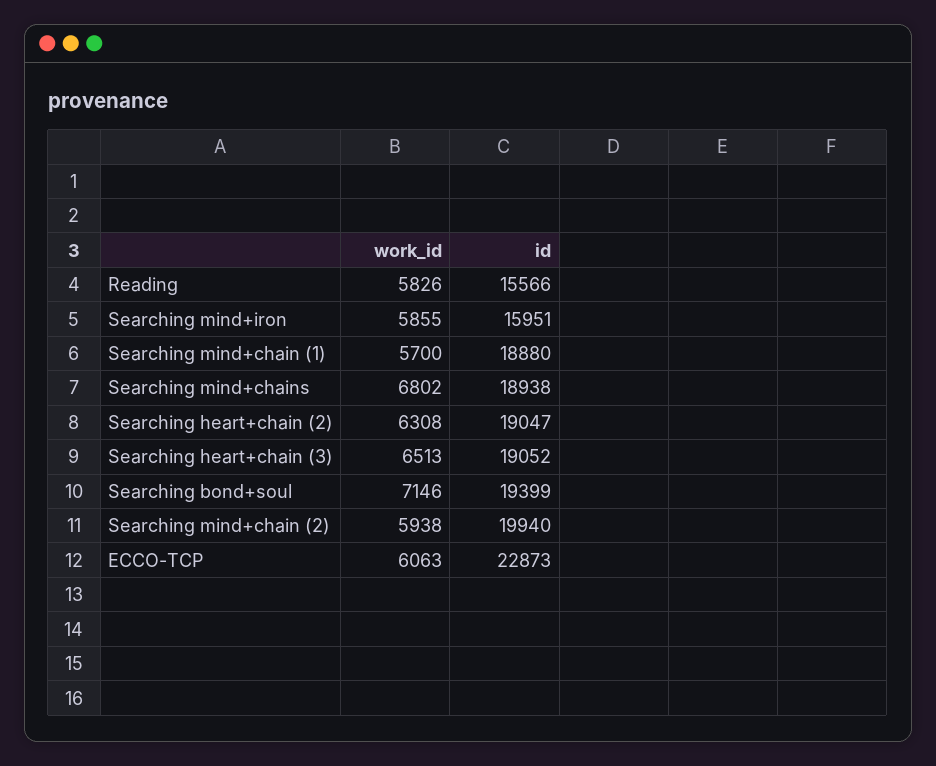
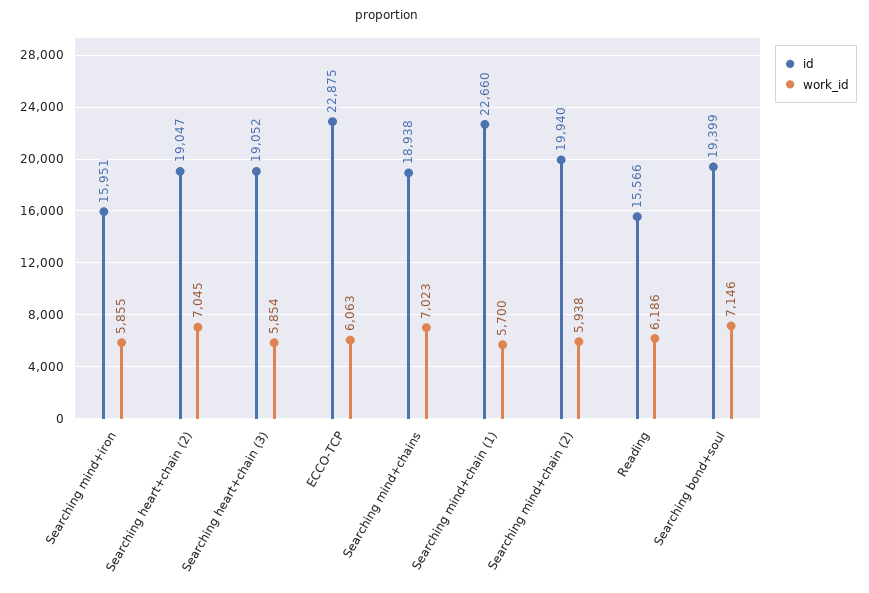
work_id, Reading: 5826 -> 6186
id, Searching mind+chain (1): 18880 -> 22660
work_id, Searching mind+chains: 6802 -> 7023
work_id, Searching heart+chain (2): 6308 -> 7045
work_id, Searching heart+chain (3): 6513 -> 5854
id, ECCO-TCP: 22873 -> 22875

